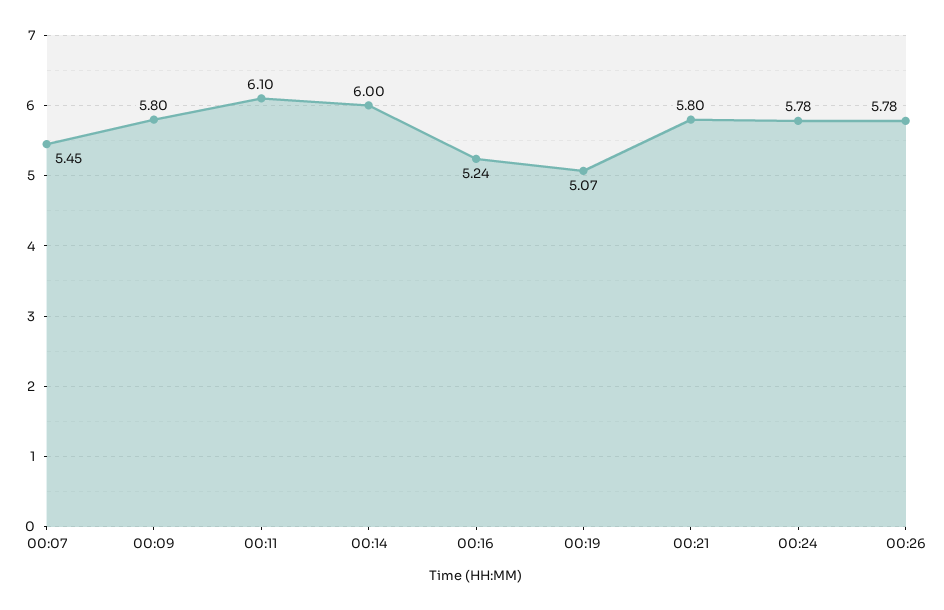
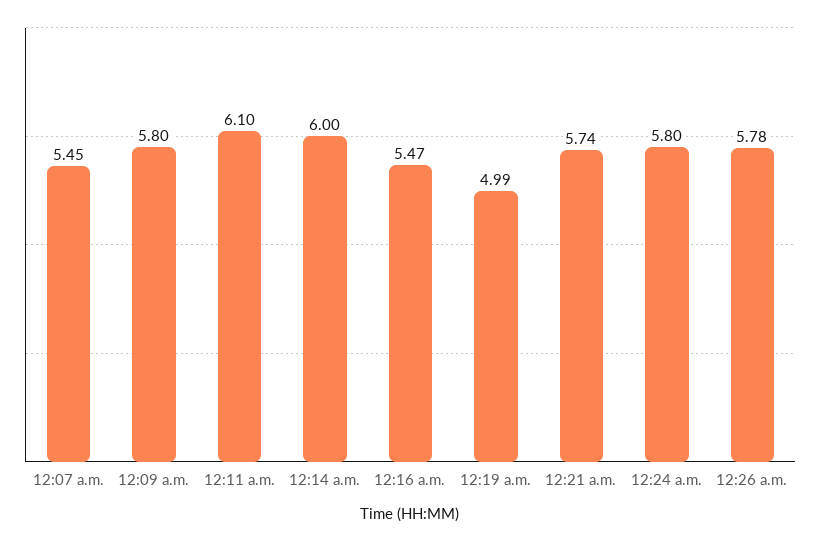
00:16: 5.24 -> 5.47
00:19: 5.07 -> 4.99
00:21: 5.8 -> 5.74
00:24: 5.78 -> 5.8

